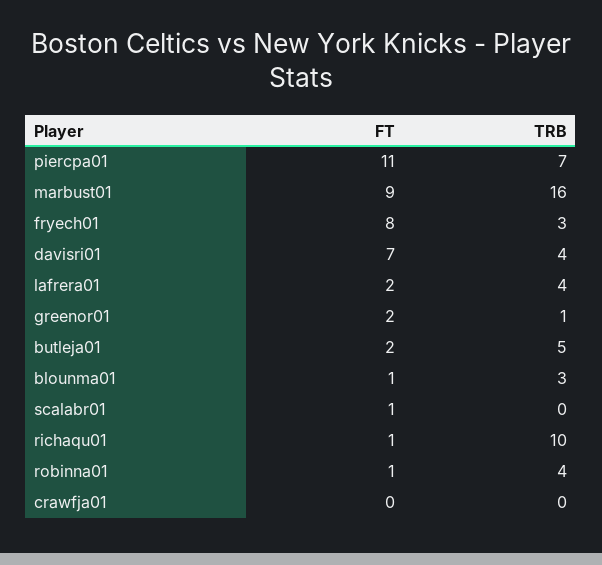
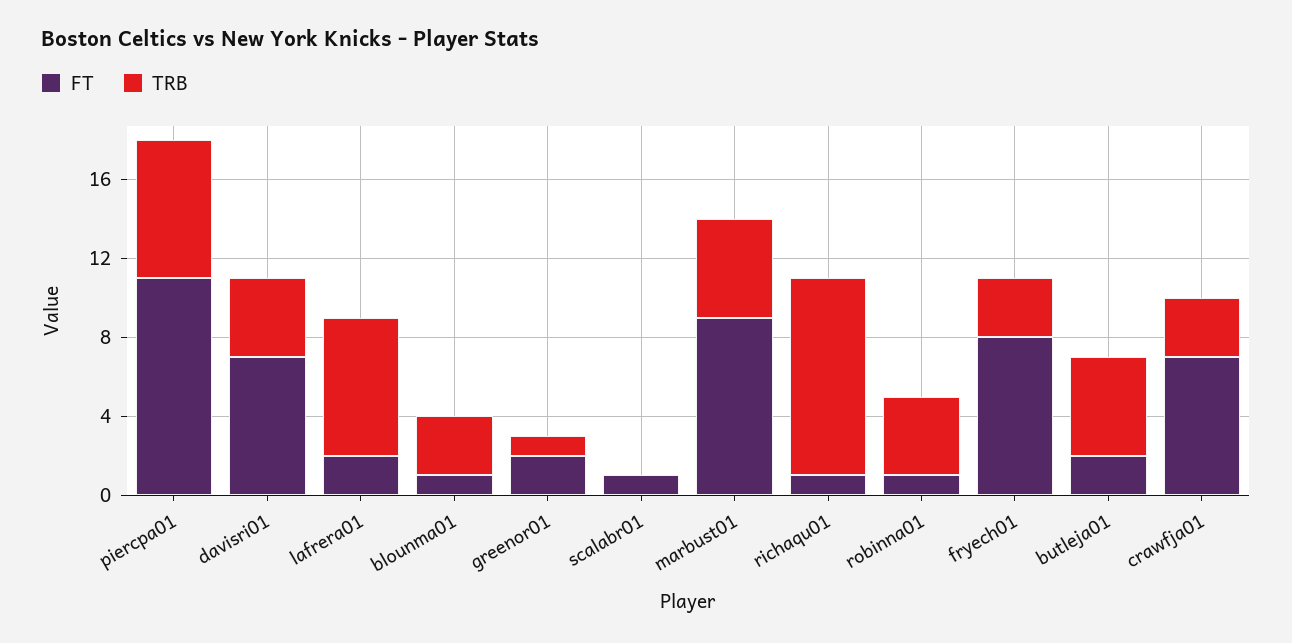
TRB, marbust01: 16 -> 5
TRB, lafrera01: 4 -> 7
FT, crawfja01: 0 -> 7
TRB, crawfja01: 0 -> 3

